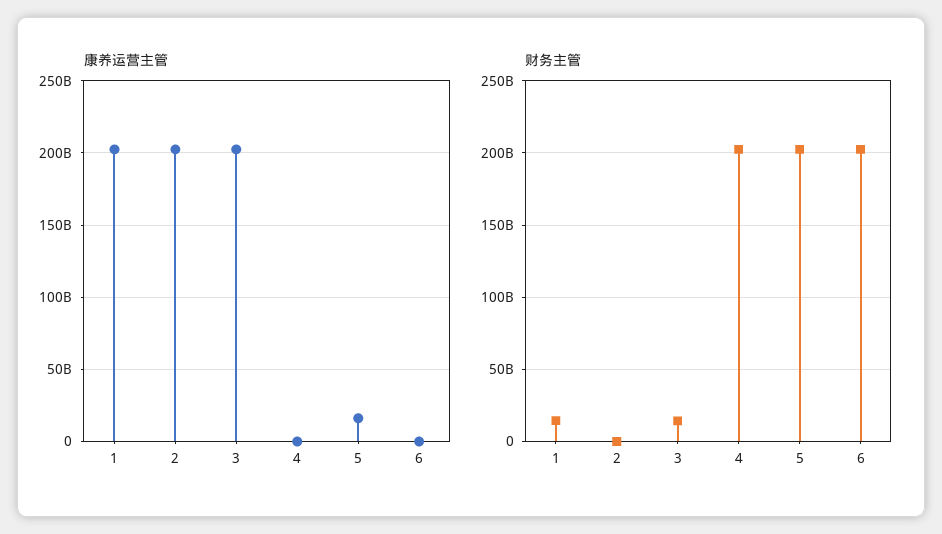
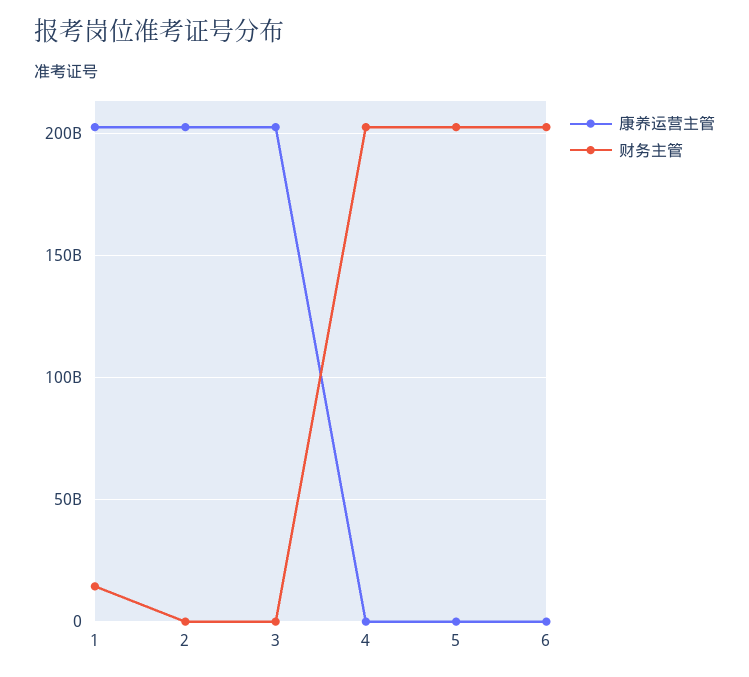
康养运营主管, 5: 15000000000 -> 0
财务主管, 3: 15000000000 -> 0

